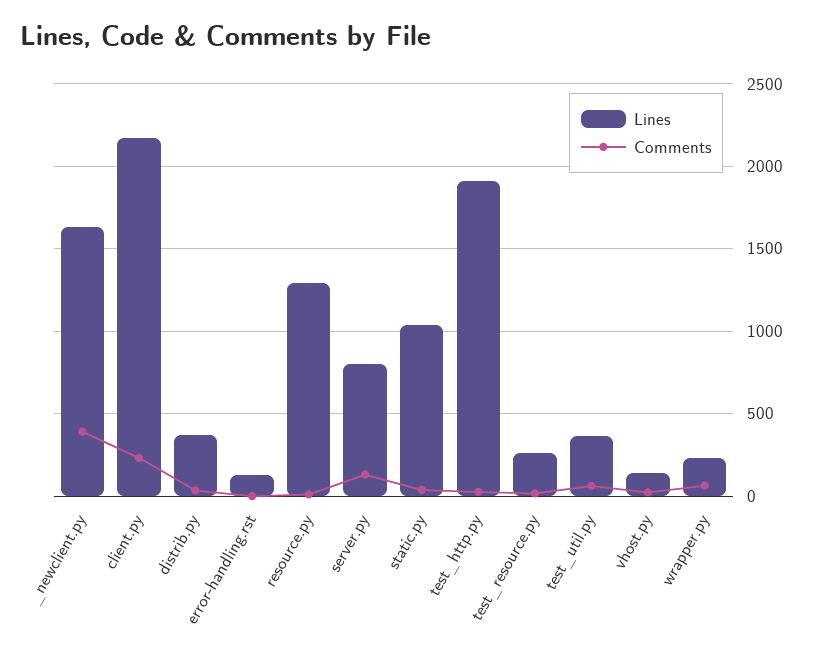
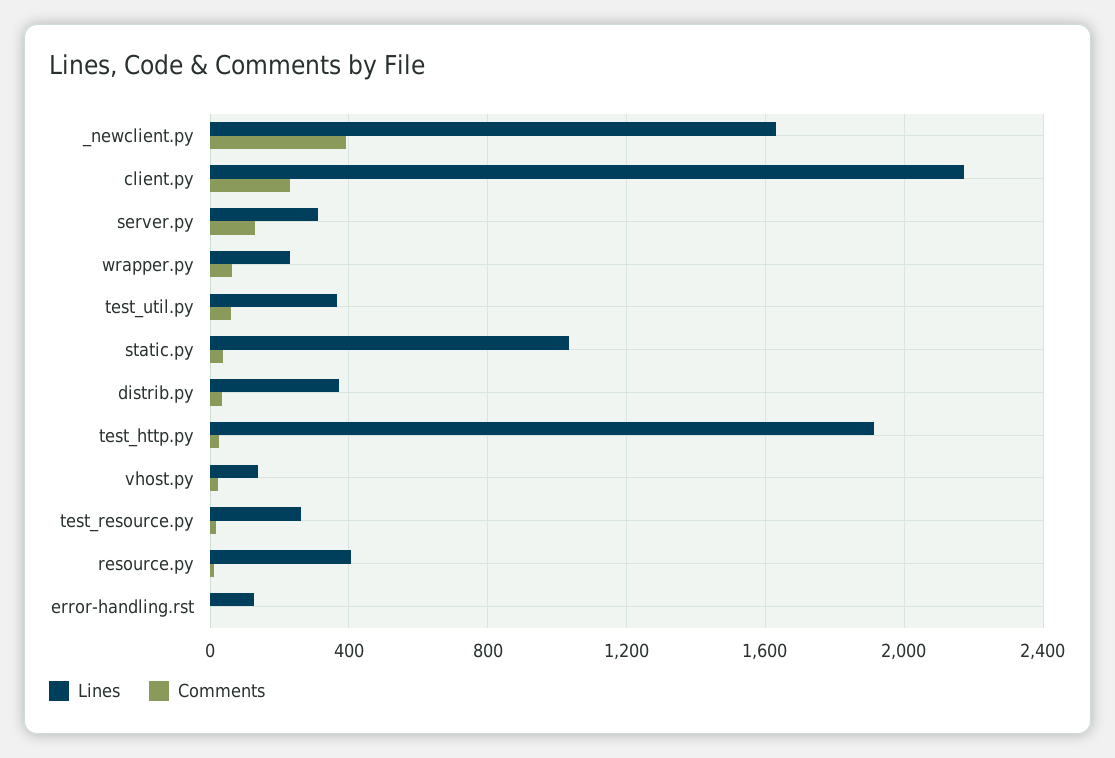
Lines, resource.py: 1300 -> 400
Lines, server.py: 800 -> 300

